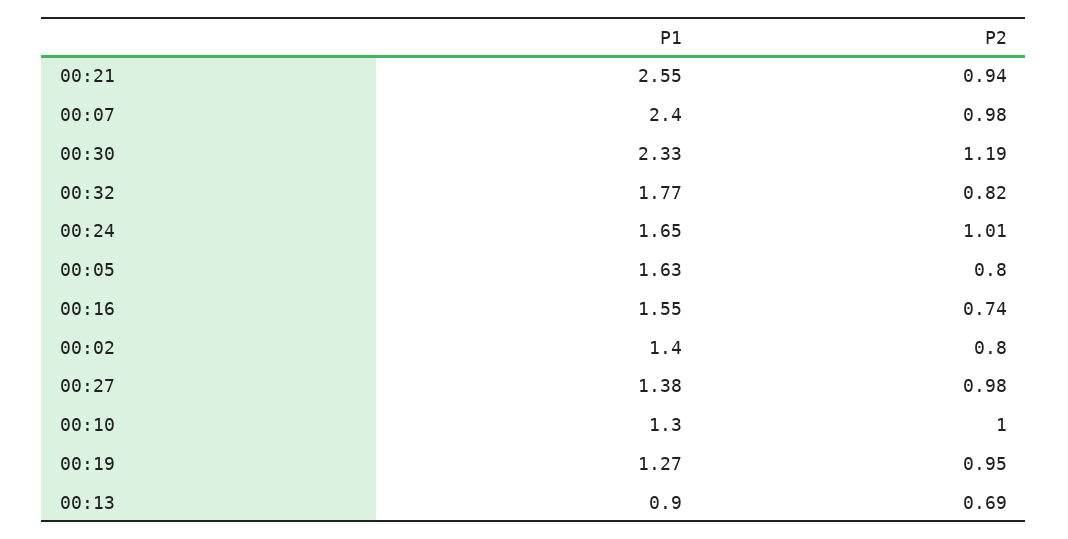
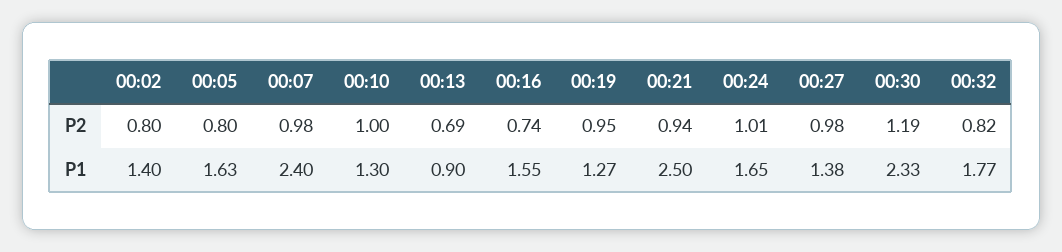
P1, 00:21: 2.55 -> 2.5

